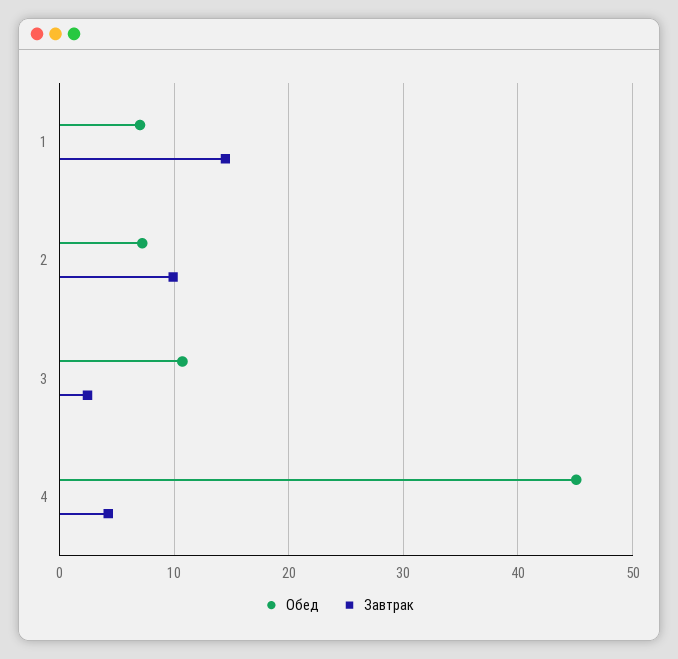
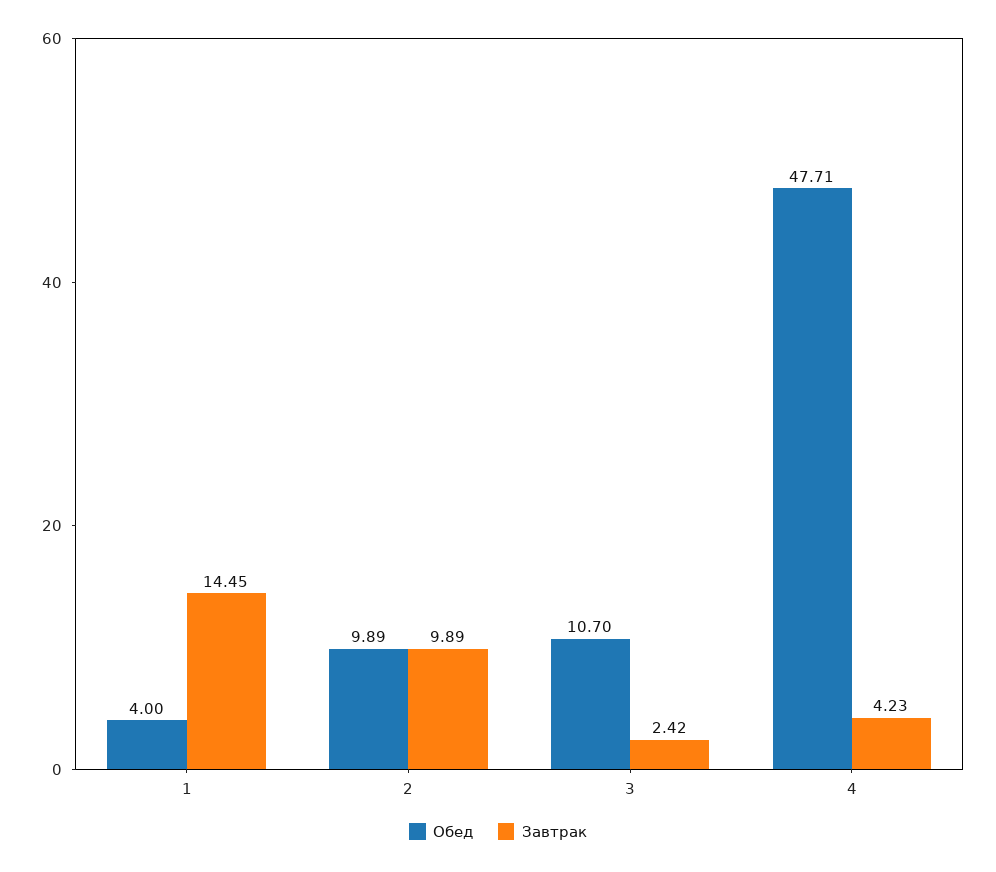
Обед, 1: 7 -> 4
Обед, 2: 7 -> 9.89
Обед, 4: 45 -> 47.71

